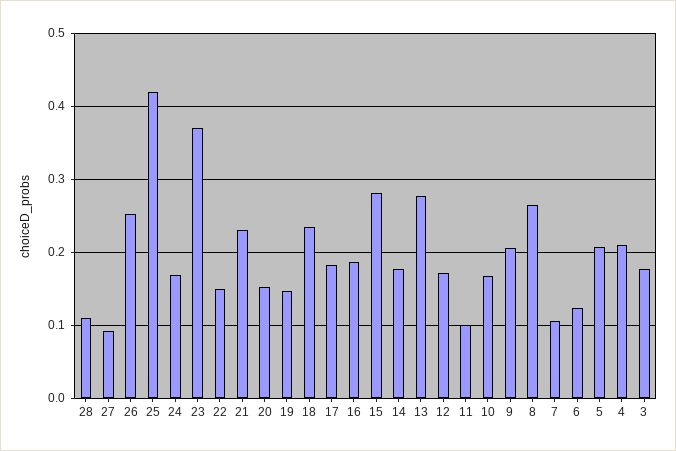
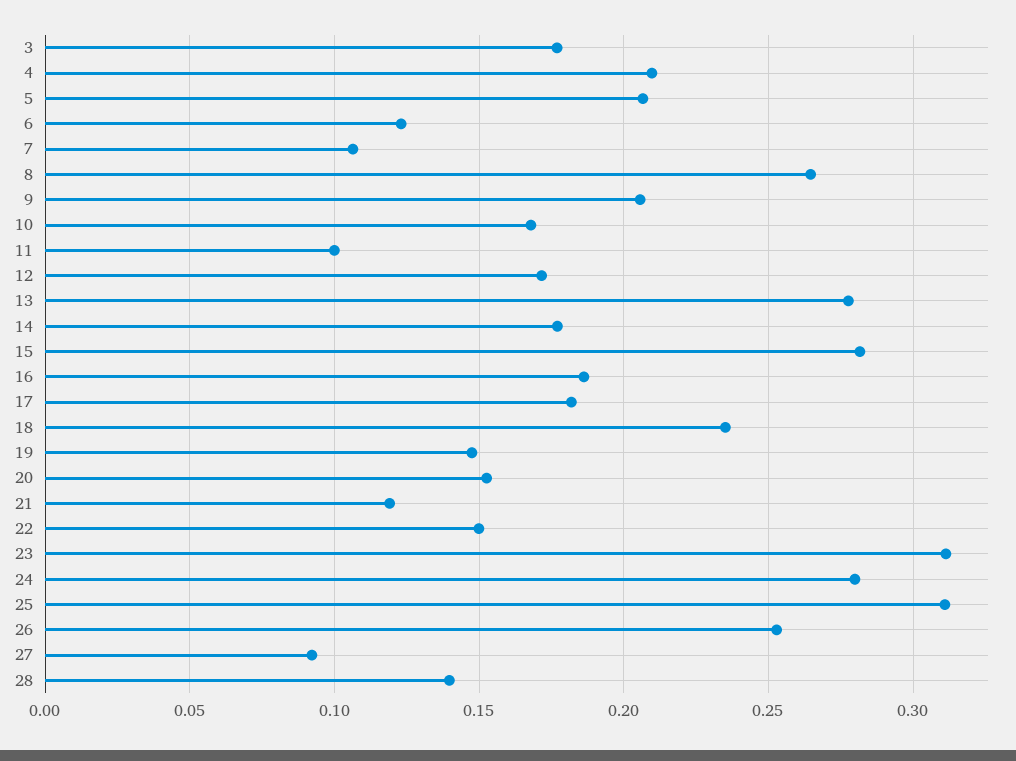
28: 0.11 -> 0.14
25: 0.42 -> 0.31
24: 0.17 -> 0.28
23: 0.37 -> 0.31
21: 0.23 -> 0.12

